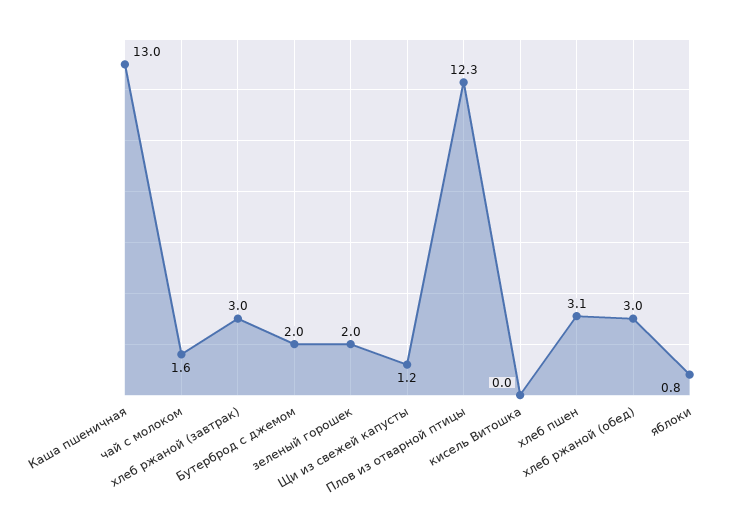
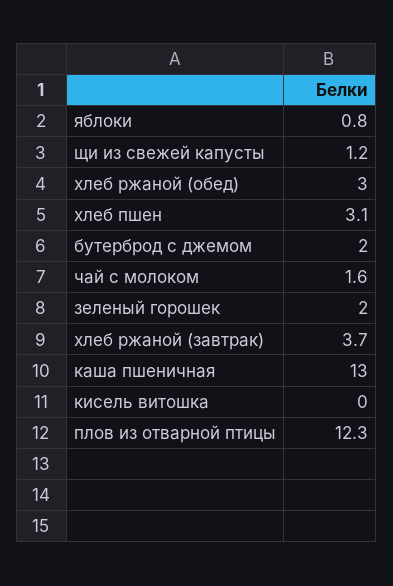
хлеб ржаной (завтрак): 3 -> 3.7

